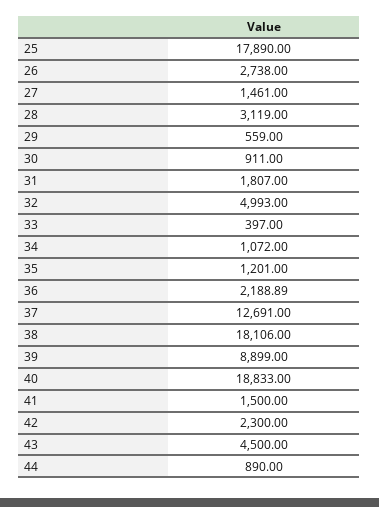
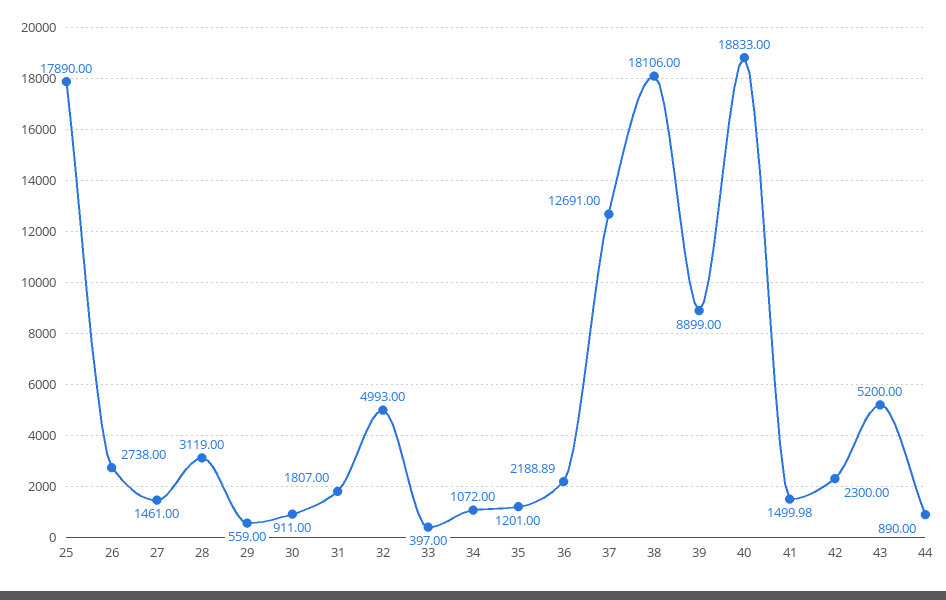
41: 1500 -> 1499.98
43: 4500 -> 5200

